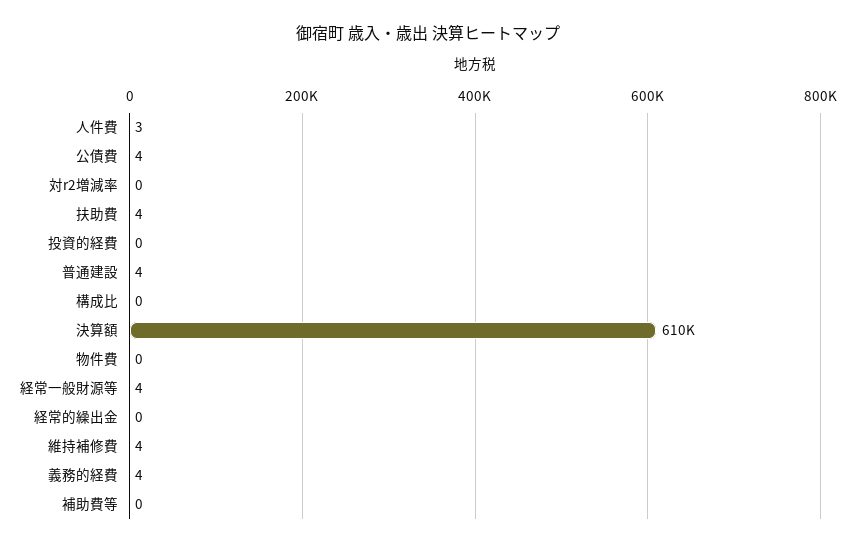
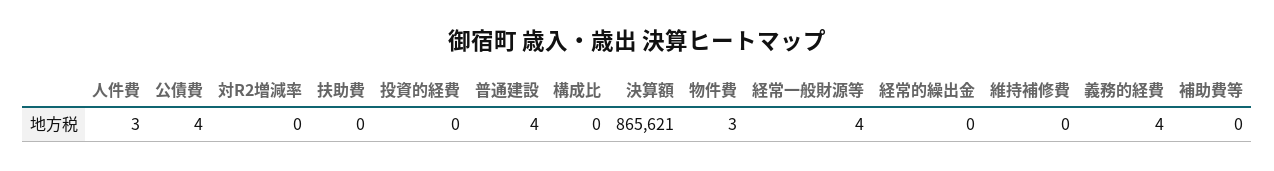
扶助費: 4 -> 0
決算額: 610000 -> 865621
物件費: 0 -> 3
維持補修費: 4 -> 0

